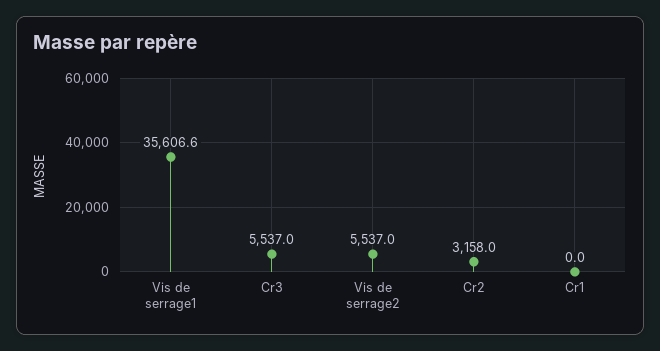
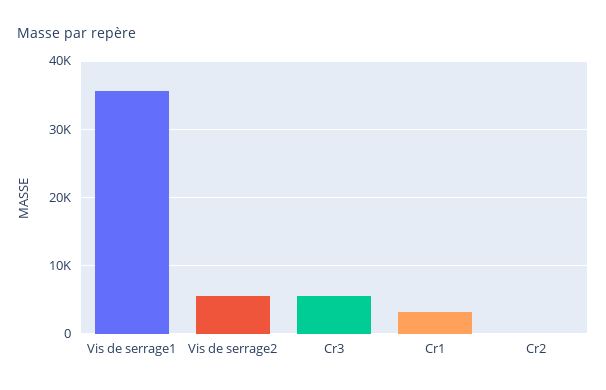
Cr2: 3158 -> 0
Cr1: 0 -> 3000

